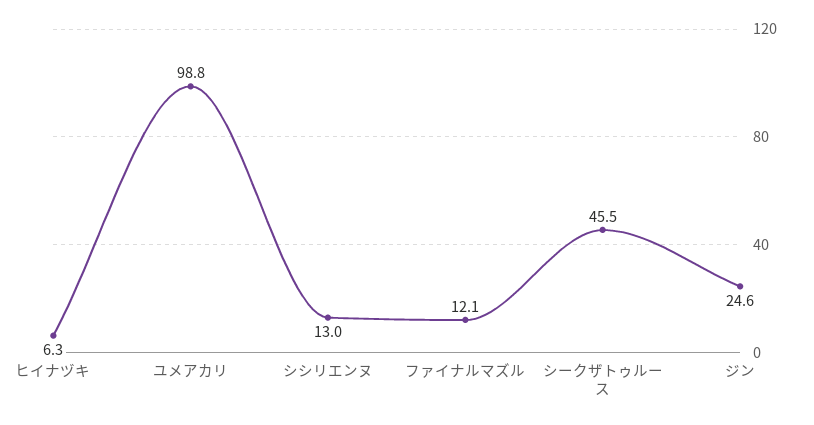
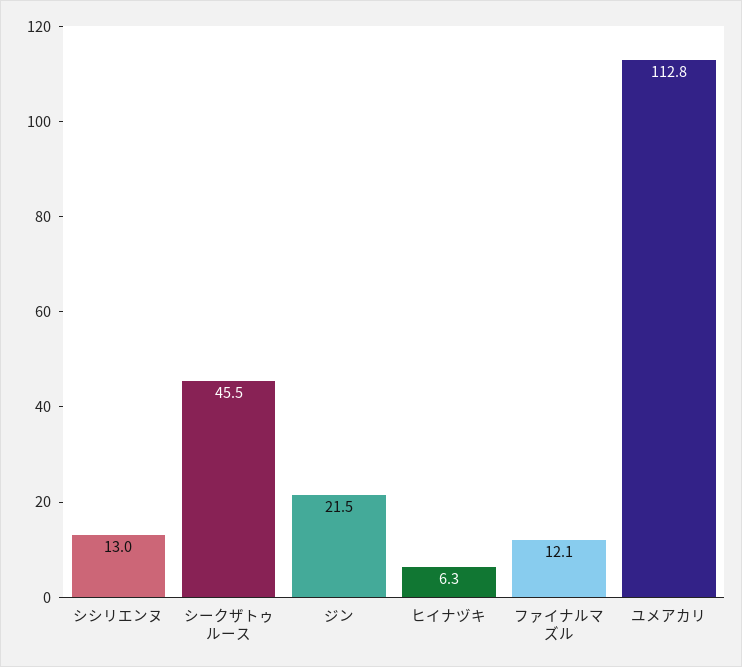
ユメアカリ: 98.8 -> 112.8
ジン: 24.6 -> 21.5

